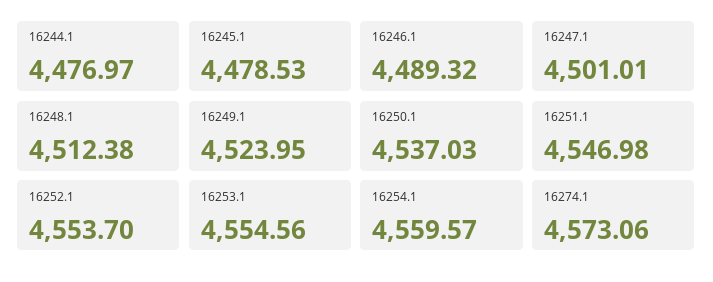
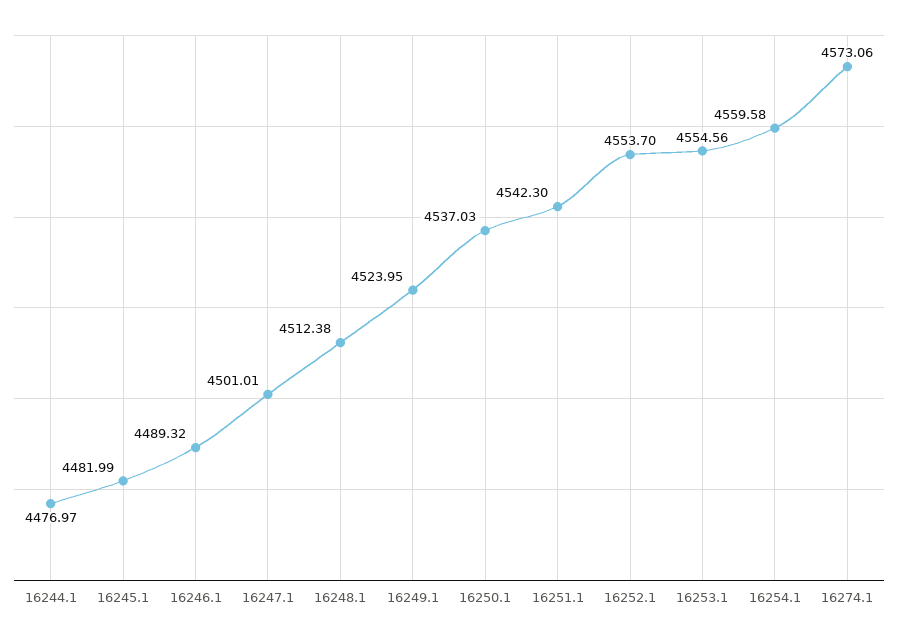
16245.1: 4478.53 -> 4481.99
16251.1: 4546.98 -> 4542.3
16254.1: 4559.57 -> 4559.58

